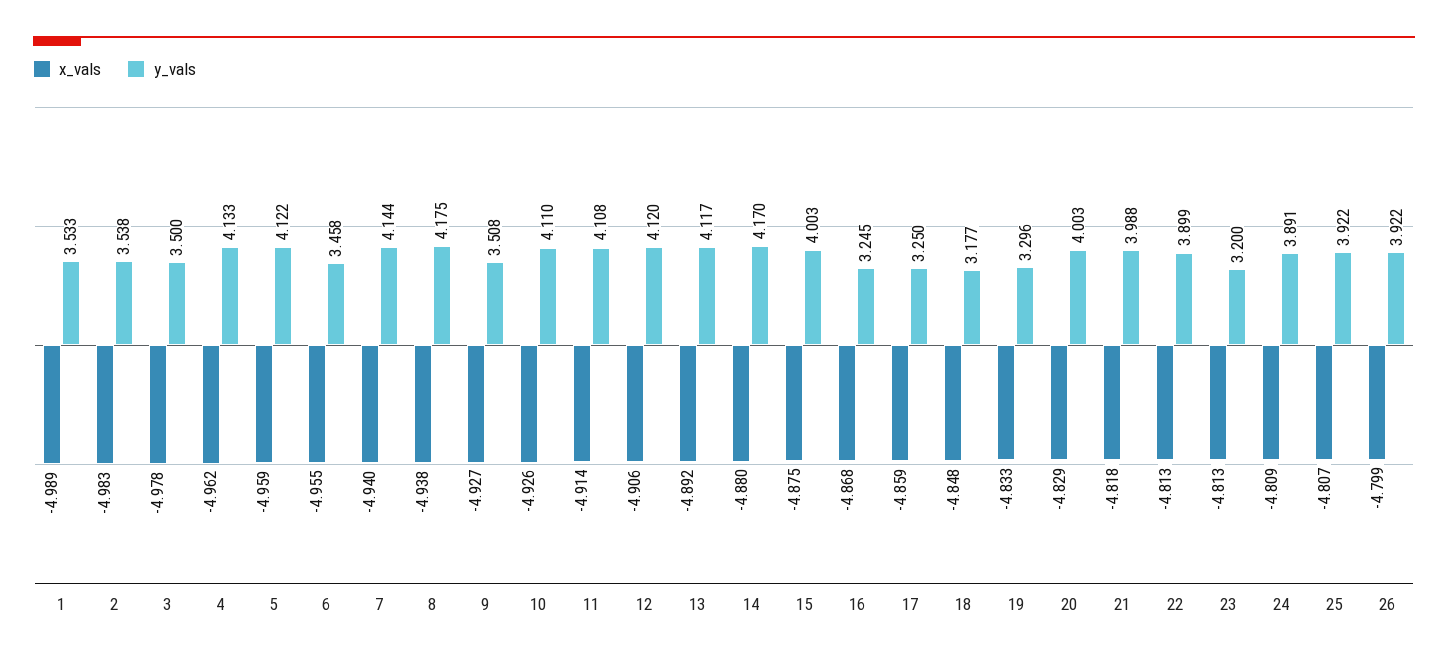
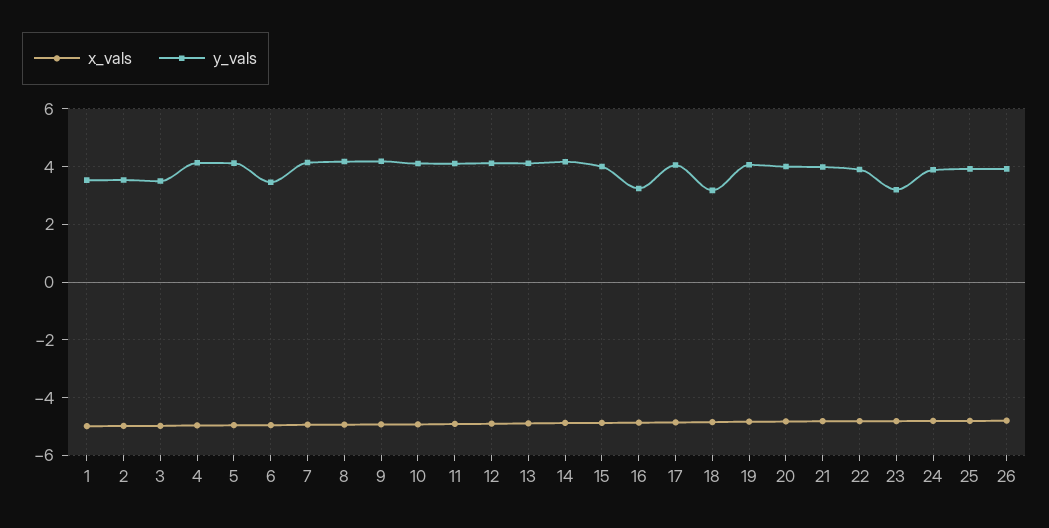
y_vals, 9: 3.508 -> 4.25
y_vals, 17: 3.25 -> 4
y_vals, 19: 3.296 -> 4

